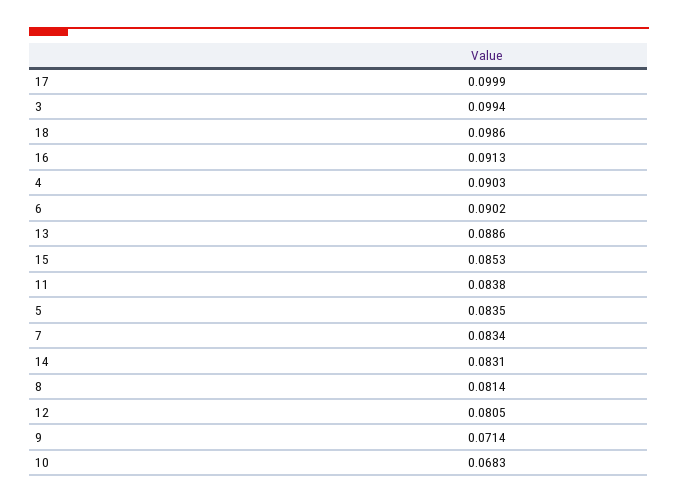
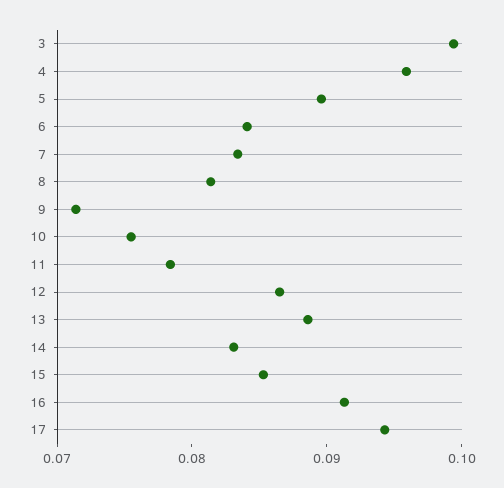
17: 0.0999 -> 0.094
18: 0.0986 -> none
4: 0.0903 -> 0.096
6: 0.0902 -> 0.084
11: 0.0838 -> 0.078
5: 0.0835 -> 0.09
12: 0.0805 -> 0.086
10: 0.0683 -> 0.076

